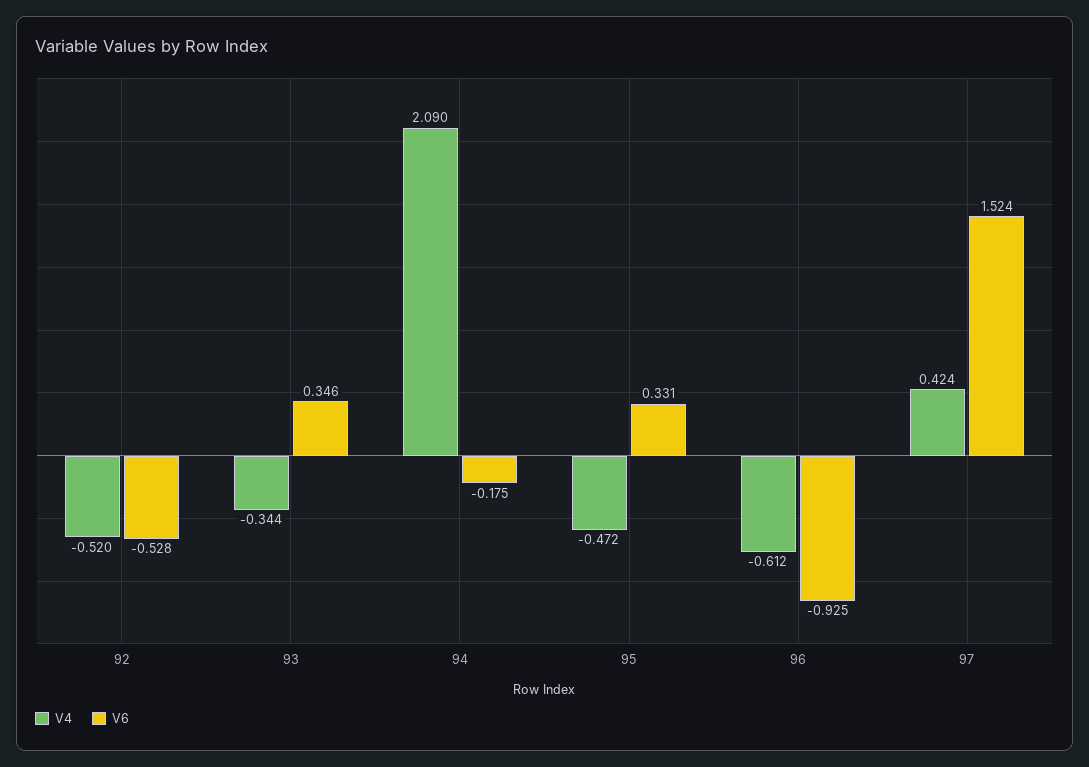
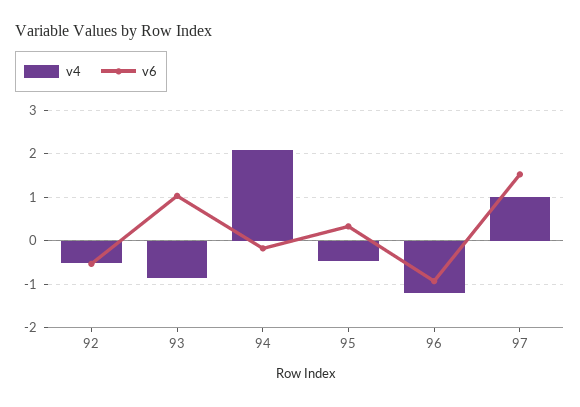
V4, 93: -0.344 -> -0.8
V6, 93: 0.346 -> 1
V4, 96: -0.612 -> -1.2
V4, 97: 0.424 -> 1

